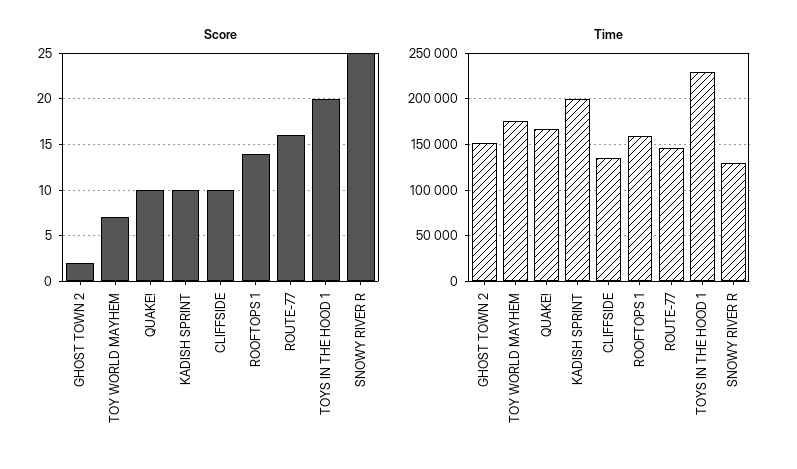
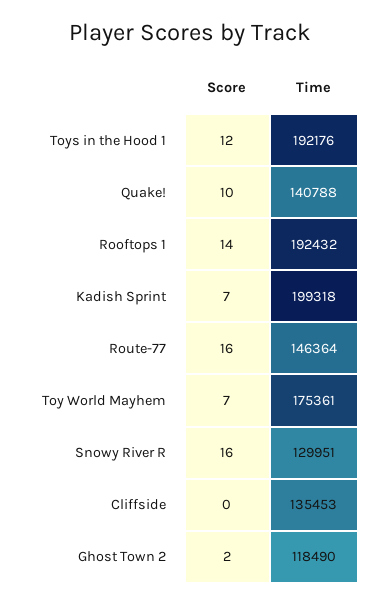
Score, KADISH SPRINT: 10 -> 7
Score, CLIFFSIDE: 10 -> 0
Score, TOYS IN THE HOOD 1: 20 -> 12
Score, SNOWY RIVER R: 25 -> 16
Time, GHOST TOWN 2: 150000 -> 118490
Time, QUAKE!: 170000 -> 140788
Time, ROOFTOPS 1: 160000 -> 192432
Time, TOYS IN THE HOOD 1: 230000 -> 192176

